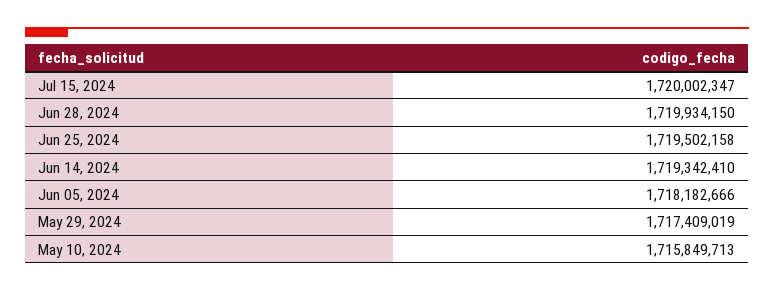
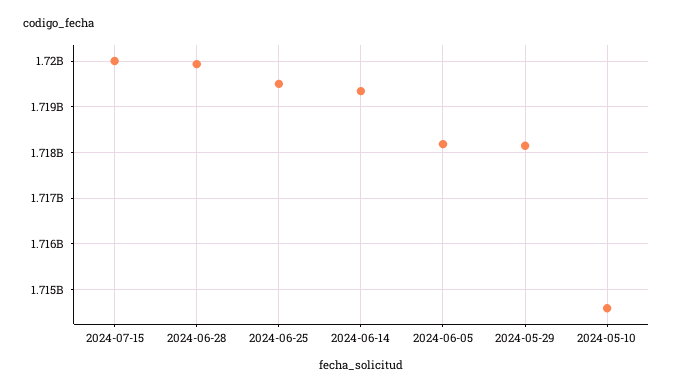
May 29, 2024: 1717409019 -> 1718200000
May 10, 2024: 1715849713 -> 1714600000

